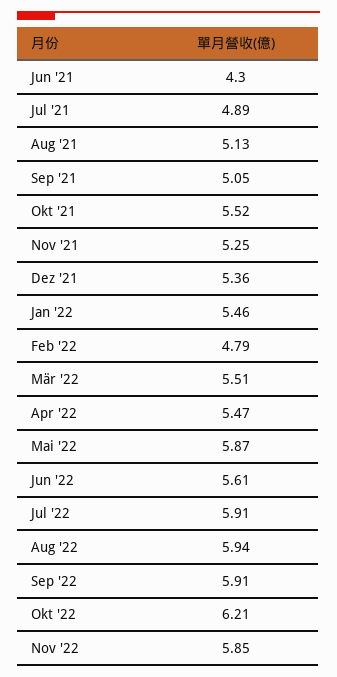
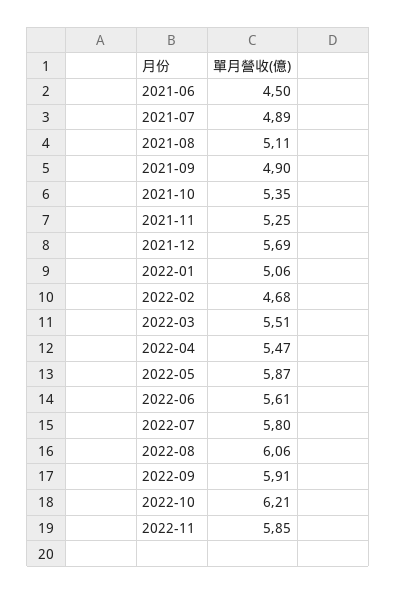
Jun '21: 4.3 -> 4.5
Aug '21: 5.13 -> 5.11
Sep '21: 5.05 -> 4.9
Okt '21: 5.52 -> 5.35
Dez '21: 5.36 -> 5.69
Jan '22: 5.46 -> 5.06
Feb '22: 4.79 -> 4.68
Jul '22: 5.91 -> 5.8
Aug '22: 5.94 -> 6.06

